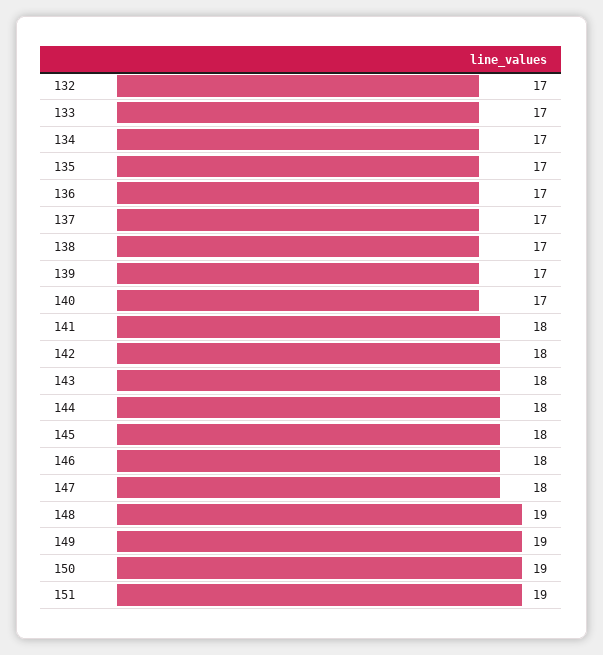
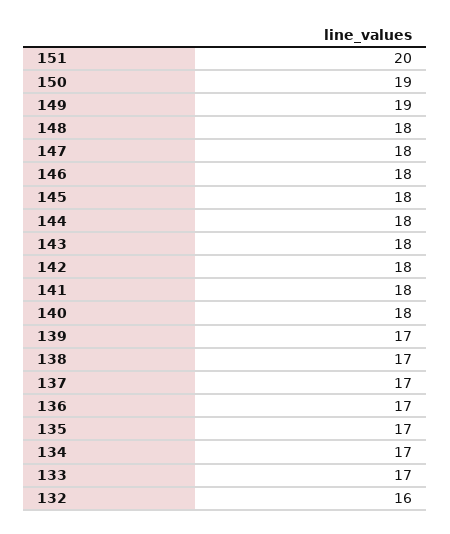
132: 17 -> 16
140: 17 -> 18
148: 19 -> 18
151: 19 -> 20

